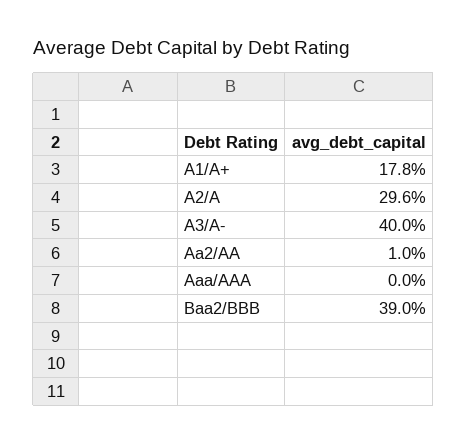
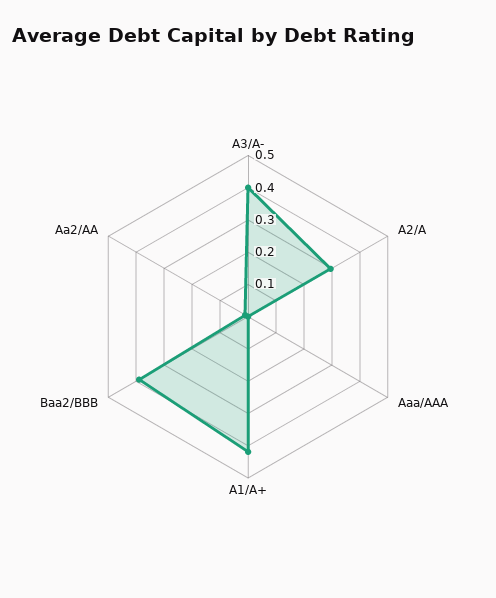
A1/A+: 0.178 -> 0.425

